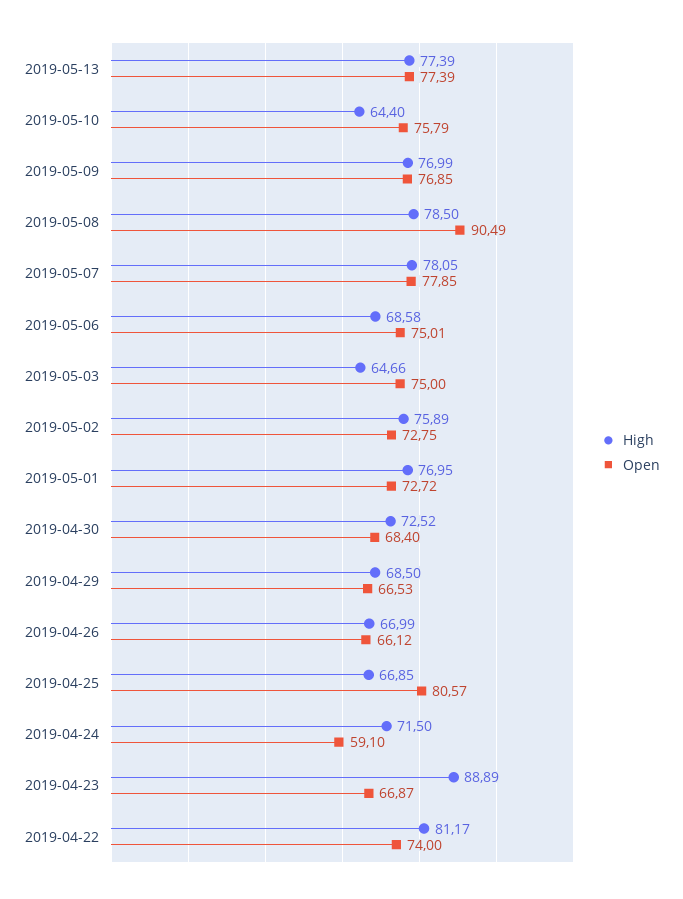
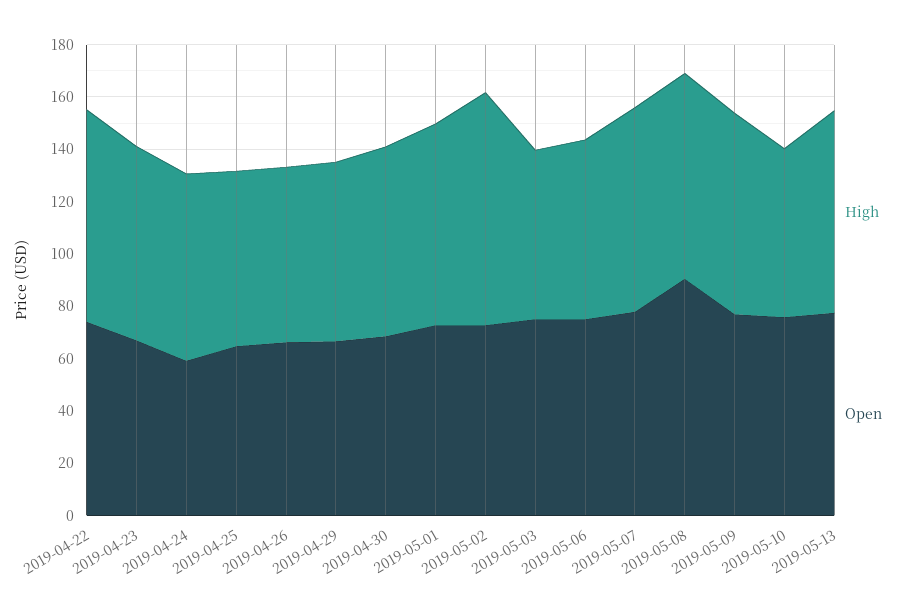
High, 2019-05-02: 75.89 -> 90
Open, 2019-04-25: 80.57 -> 65
High, 2019-04-23: 88.89 -> 75

